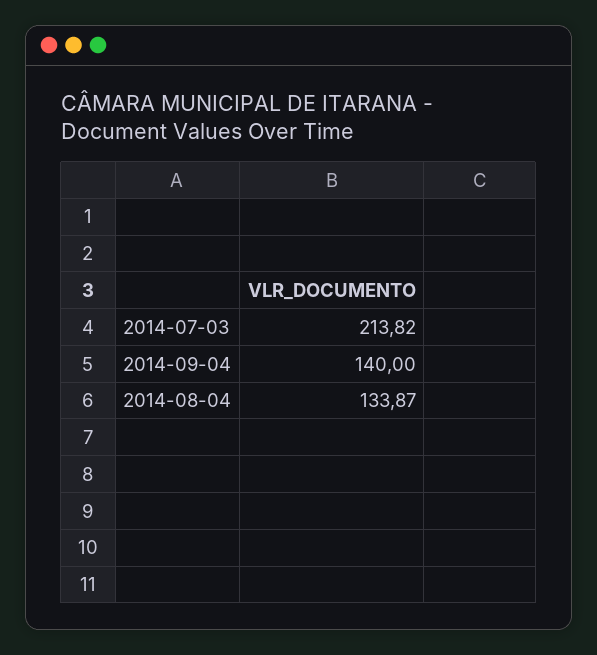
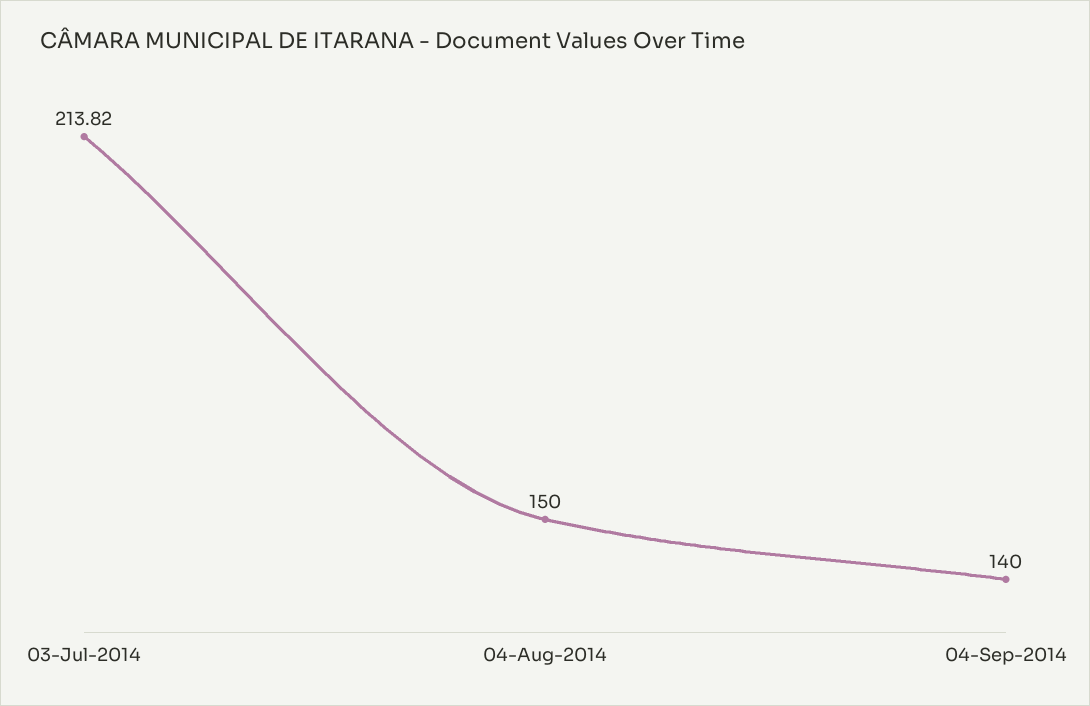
2014-08-04: 133.87 -> 150

